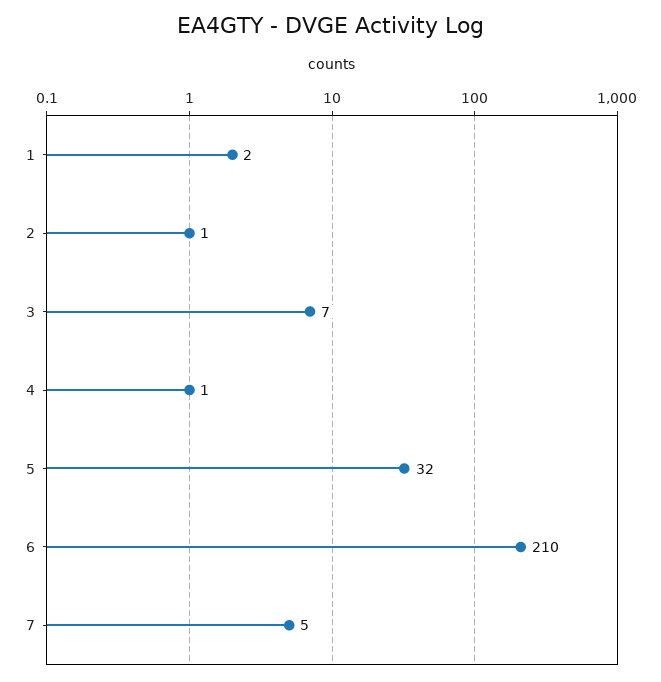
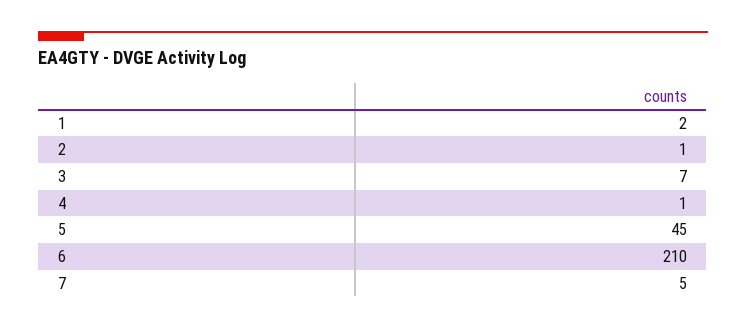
5: 32 -> 45

